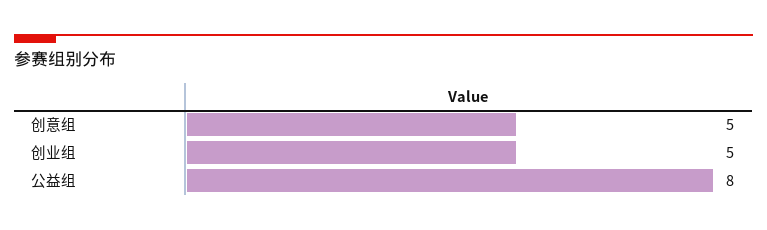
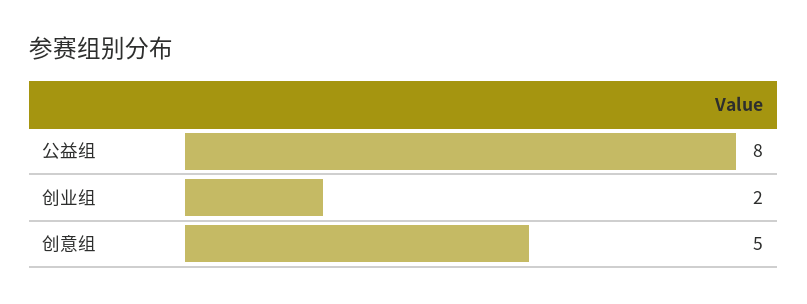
创业组: 5 -> 2

